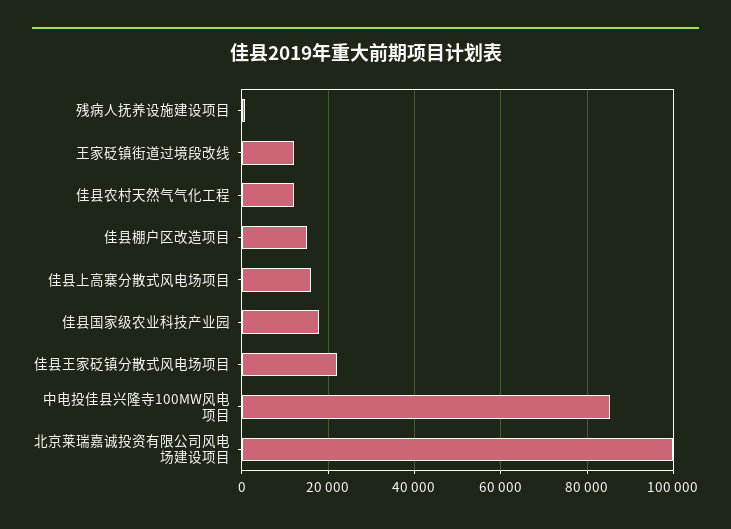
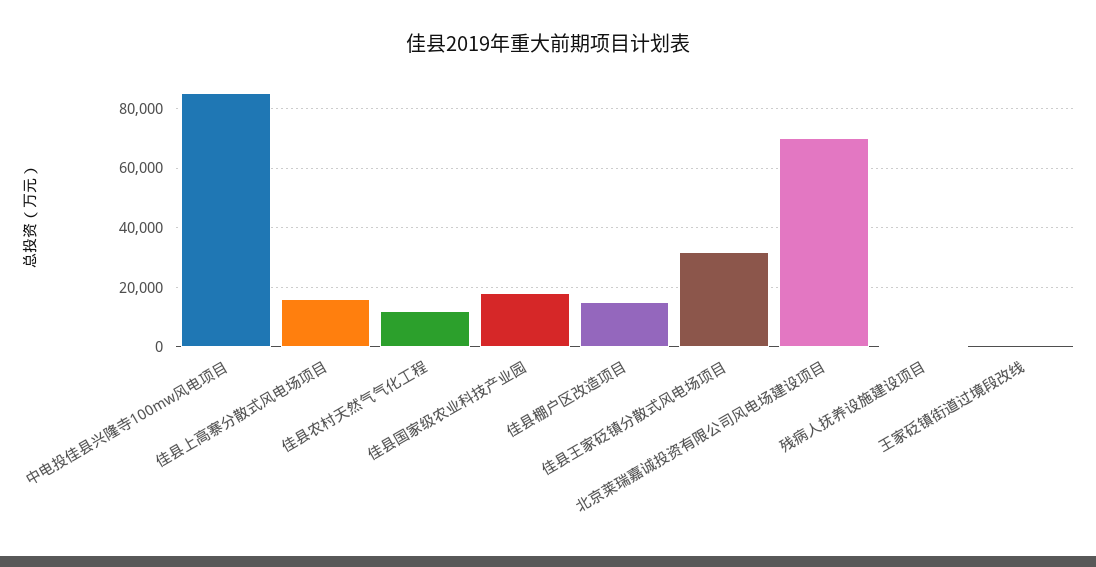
王家砭镇街道过境段改线: 12000 -> 0
佳县王家砭镇分散式风电场项目: 22000 -> 32500
北京莱瑞嘉诚投资有限公司风电场建设项目: 100000 -> 70000

